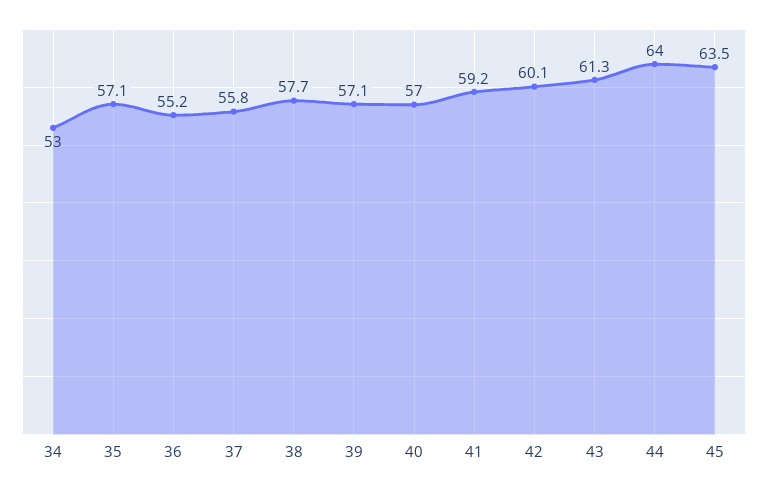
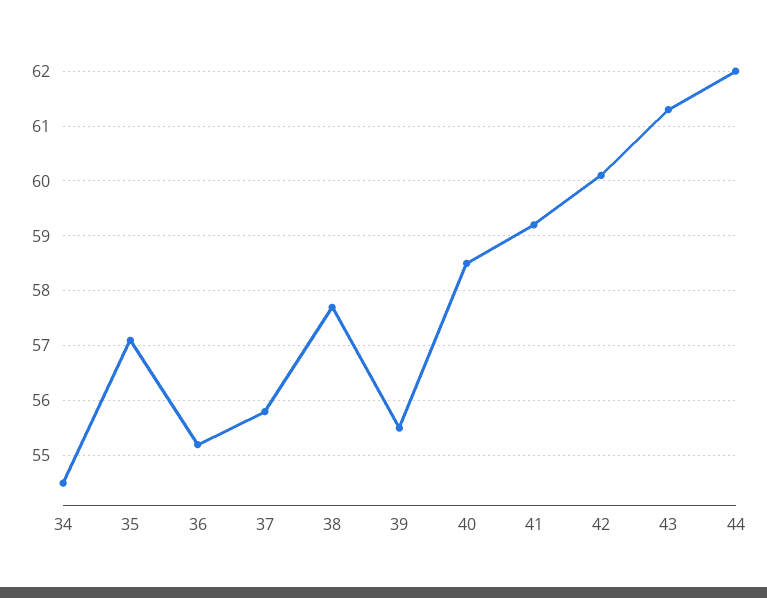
34: 53 -> 54.5
39: 57.1 -> 55.5
40: 57 -> 58.5
44: 64 -> 62
45: 63.5 -> none

